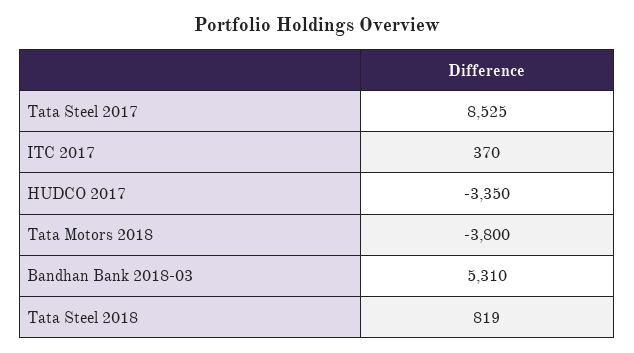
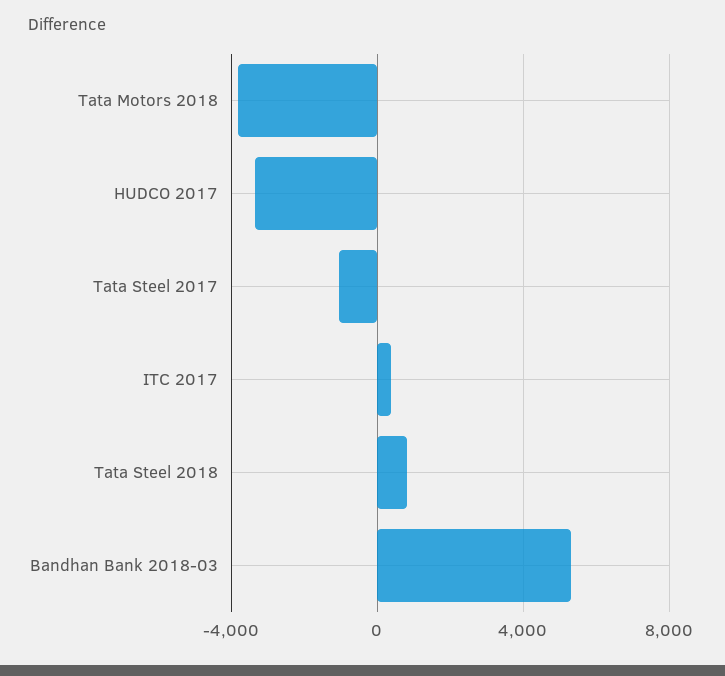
Tata Steel 2017: 8525 -> -1000

